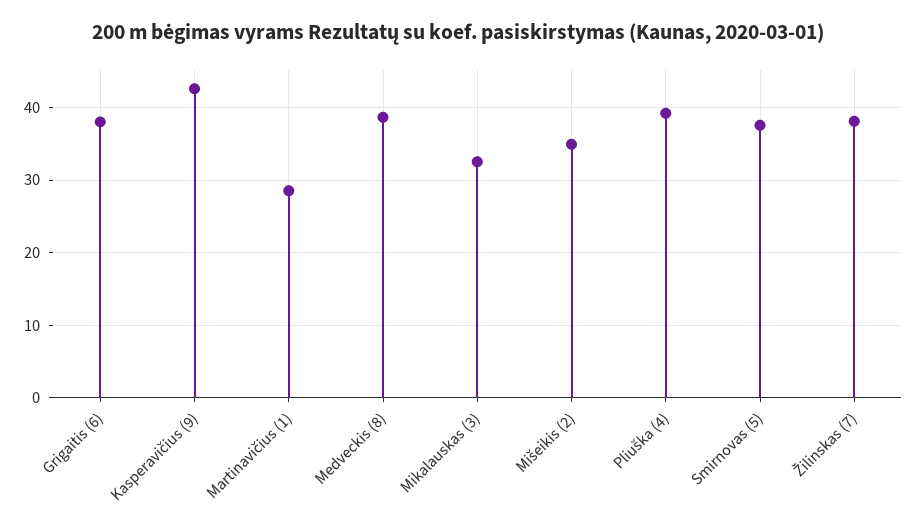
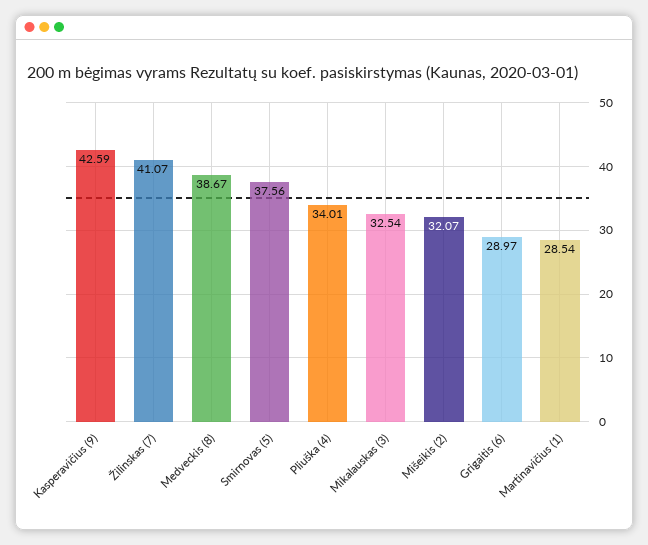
Grigaitis (6): 38 -> 28.97
Mišeikis (2): 35 -> 32.07
Pliuška (4): 39 -> 34.01
Žilinskas (7): 38 -> 41.07

